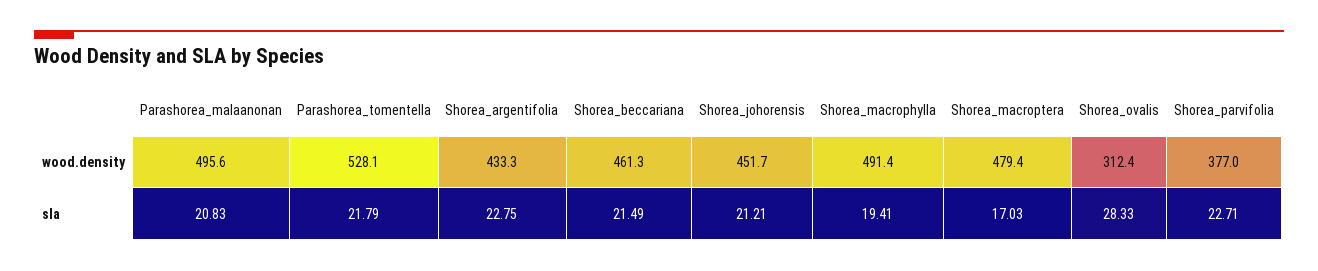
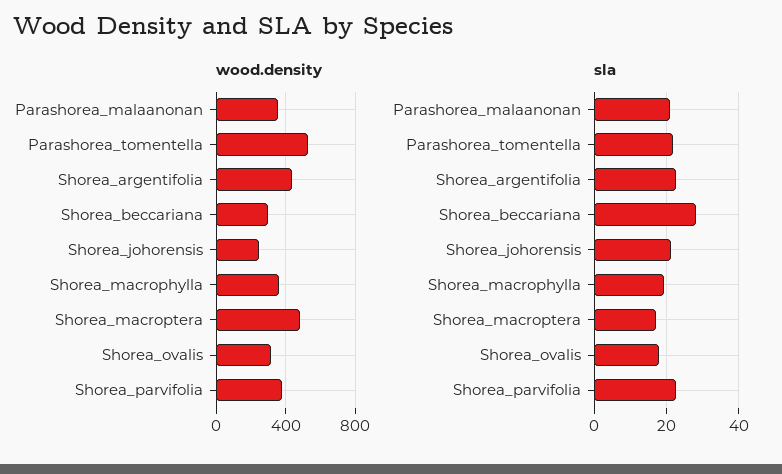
wood.density, Parashorea_malaanonan: 495.6 -> 350
wood.density, Shorea_beccariana: 461.3 -> 300
wood.density, Shorea_johorensis: 451.7 -> 250
wood.density, Shorea_macrophylla: 491.4 -> 350
sla, Shorea_beccariana: 21.49 -> 28
sla, Shorea_ovalis: 28.33 -> 18

